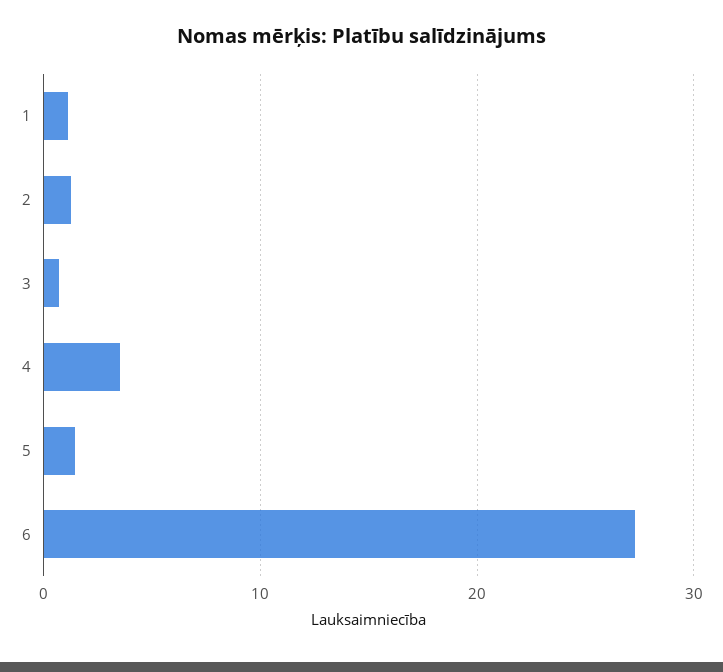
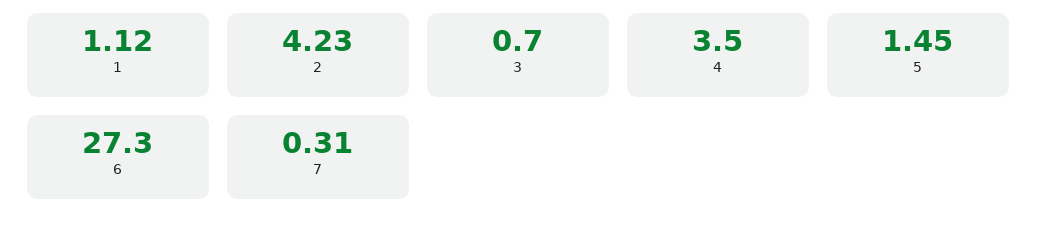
2: 1 -> 4.23
7: none -> 0.31

